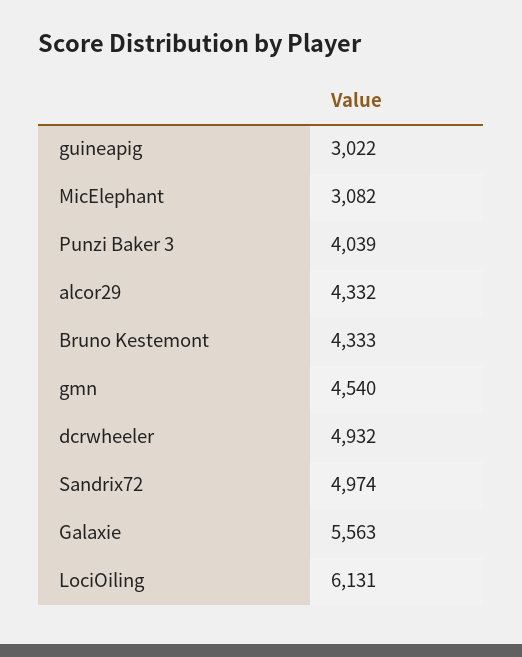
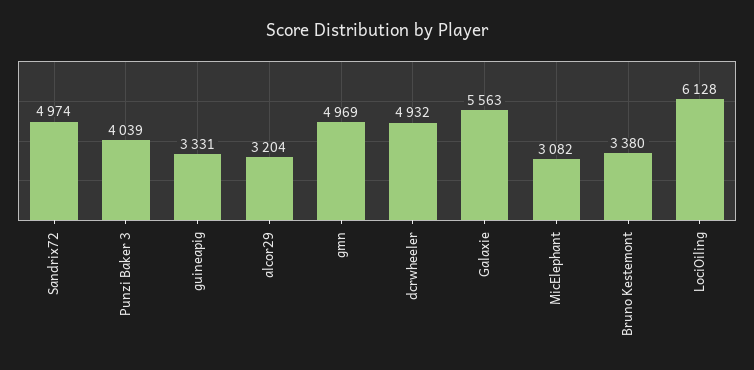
guineapig: 3022 -> 3331
alcor29: 4332 -> 3204
Bruno Kestemont: 4333 -> 3380
gmn: 4540 -> 4969
LociOiling: 6131 -> 6128

